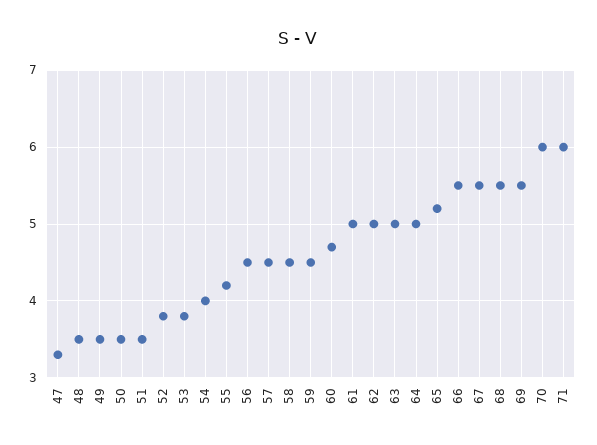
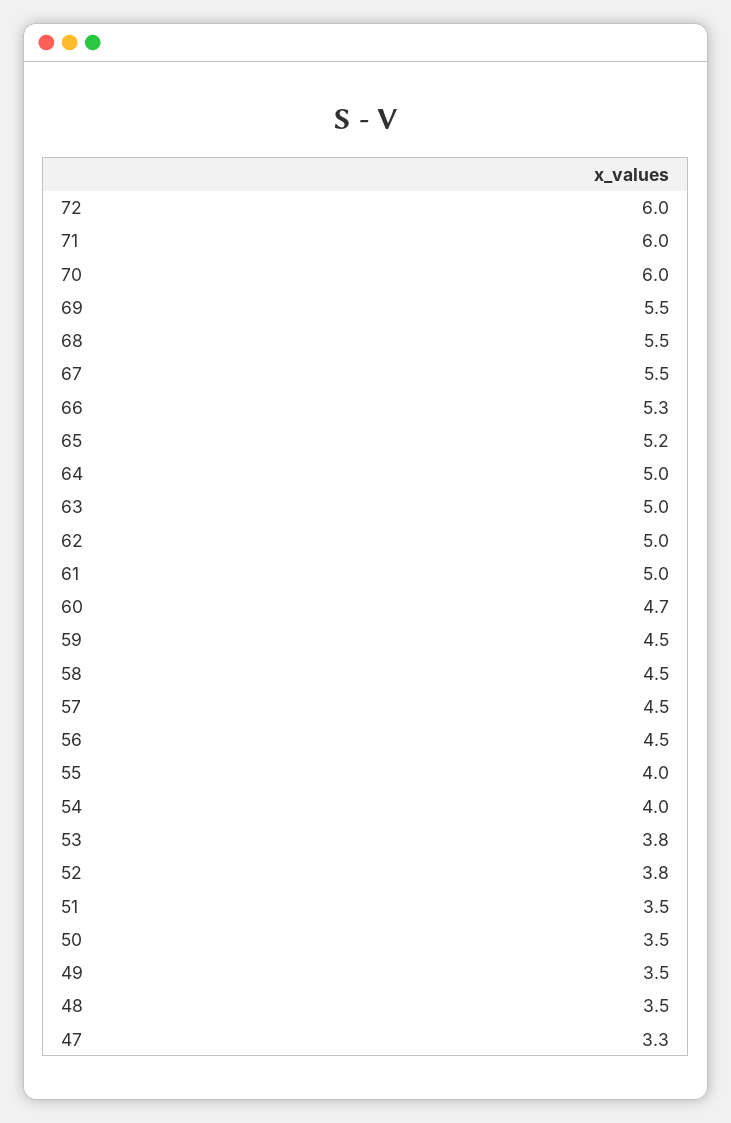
55: 4.2 -> 4
66: 5.5 -> 5.3
72: none -> 6

